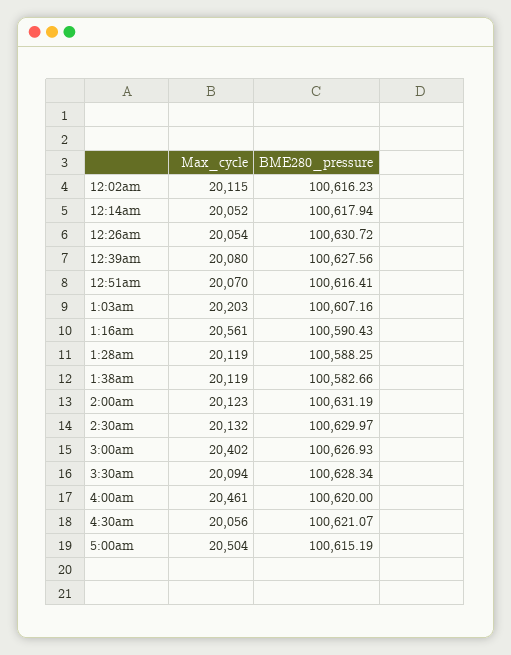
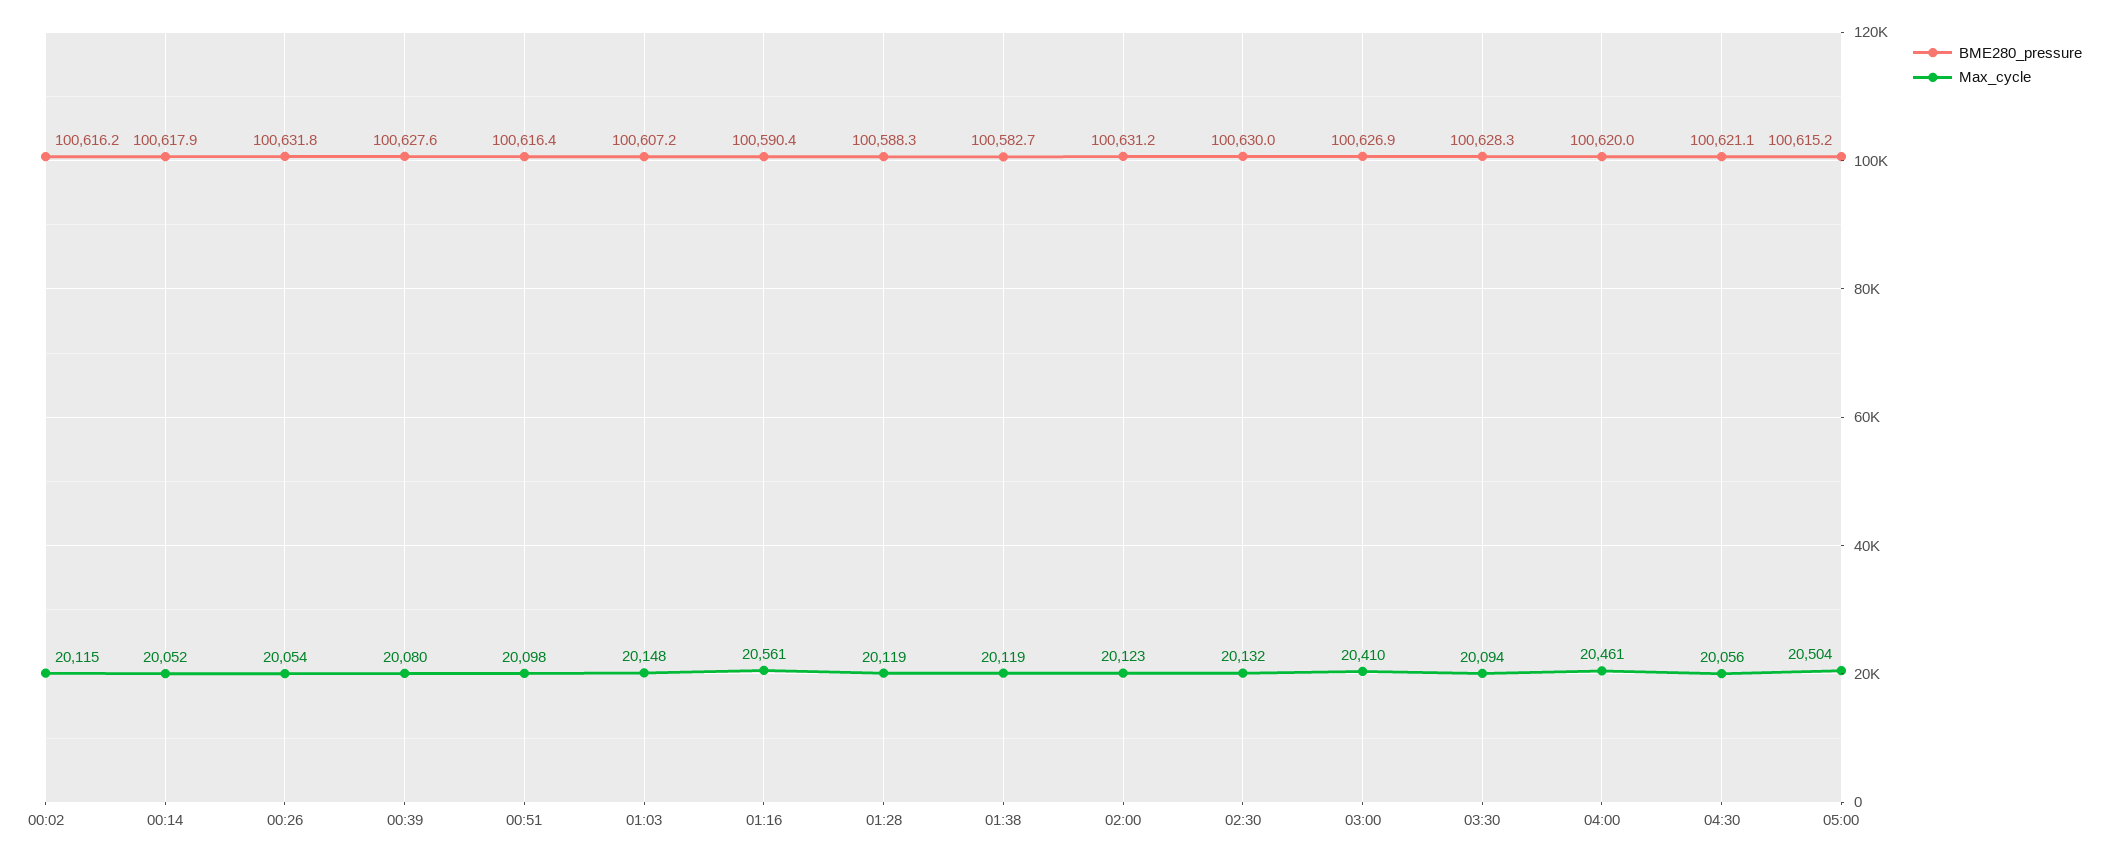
BME280_pressure, 12:26am: 100630.72 -> 100631.8
Max_cycle, 12:51am: 20070 -> 20098
Max_cycle, 1:03am: 20203 -> 20148
Max_cycle, 3:00am: 20402 -> 20410

